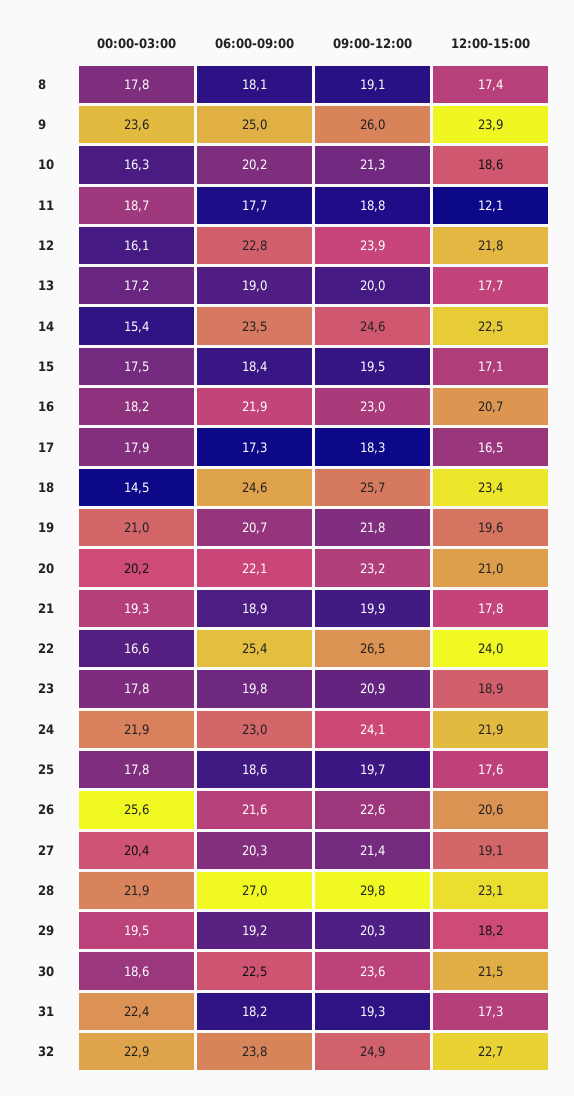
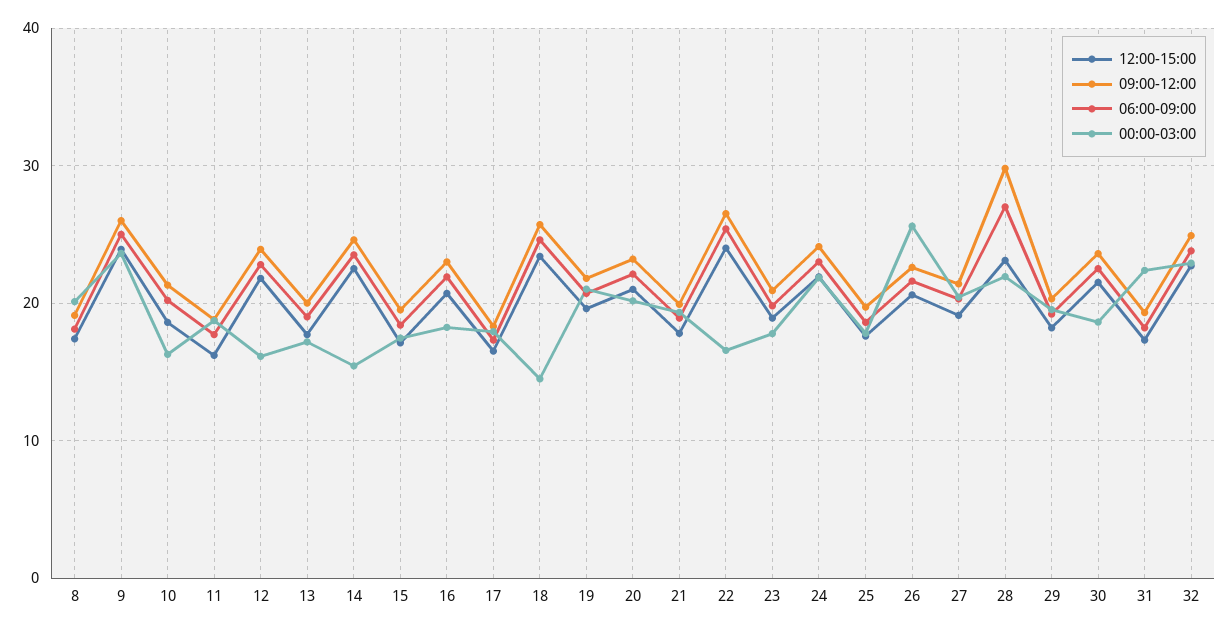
00:00-03:00, 8: 17.8 -> 20
12:00-15:00, 11: 12.1 -> 16

